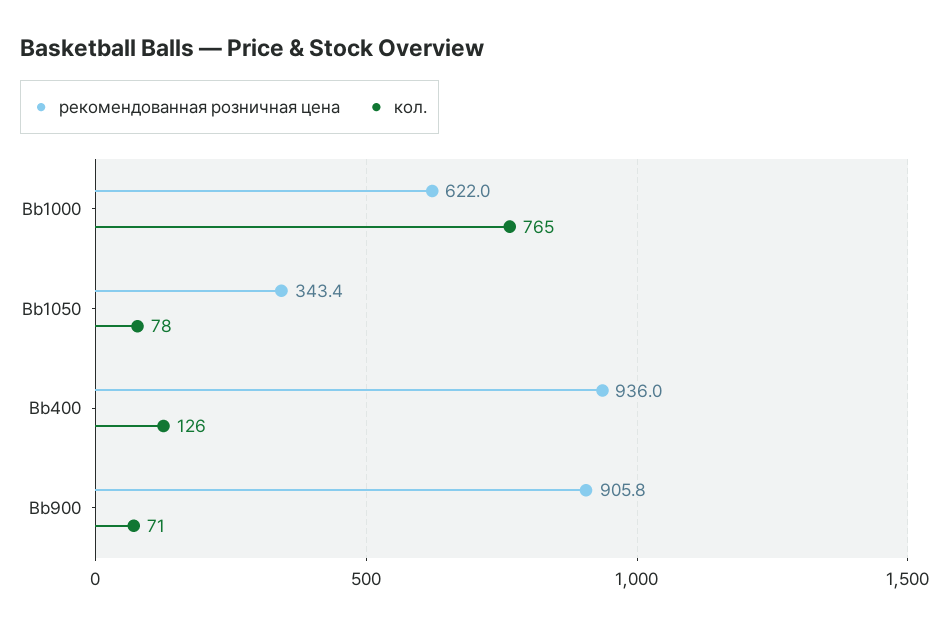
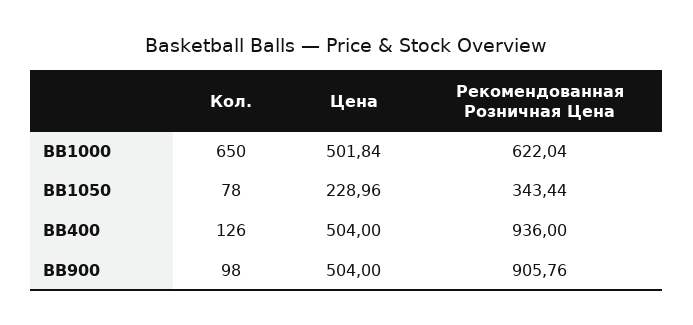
кол., Bb1000: 765 -> 650
кол., Bb900: 71 -> 98
Цена, Bb1000: none -> 501.84
Цена, Bb1050: none -> 228.96
Цена, Bb400: none -> 504
Цена, Bb900: none -> 504

